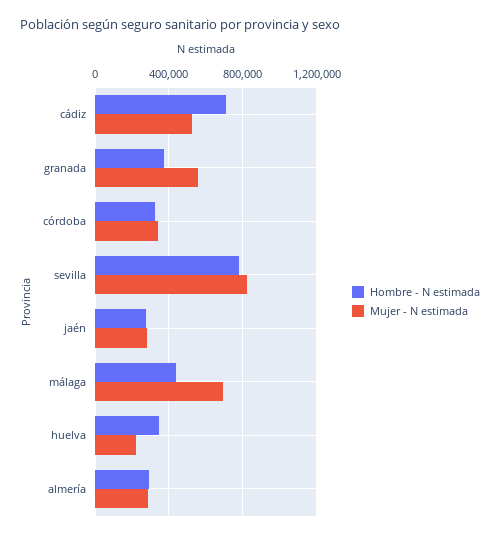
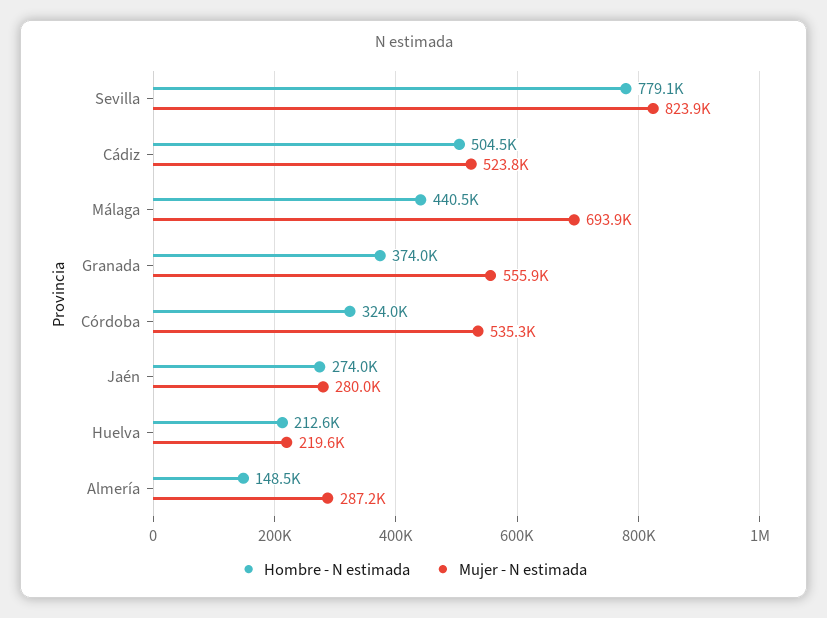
Hombre - N estimada, cádiz: 700000 -> 504500
Mujer - N estimada, córdoba: 350000 -> 535300
Hombre - N estimada, huelva: 350000 -> 212600
Hombre - N estimada, almería: 300000 -> 148500

